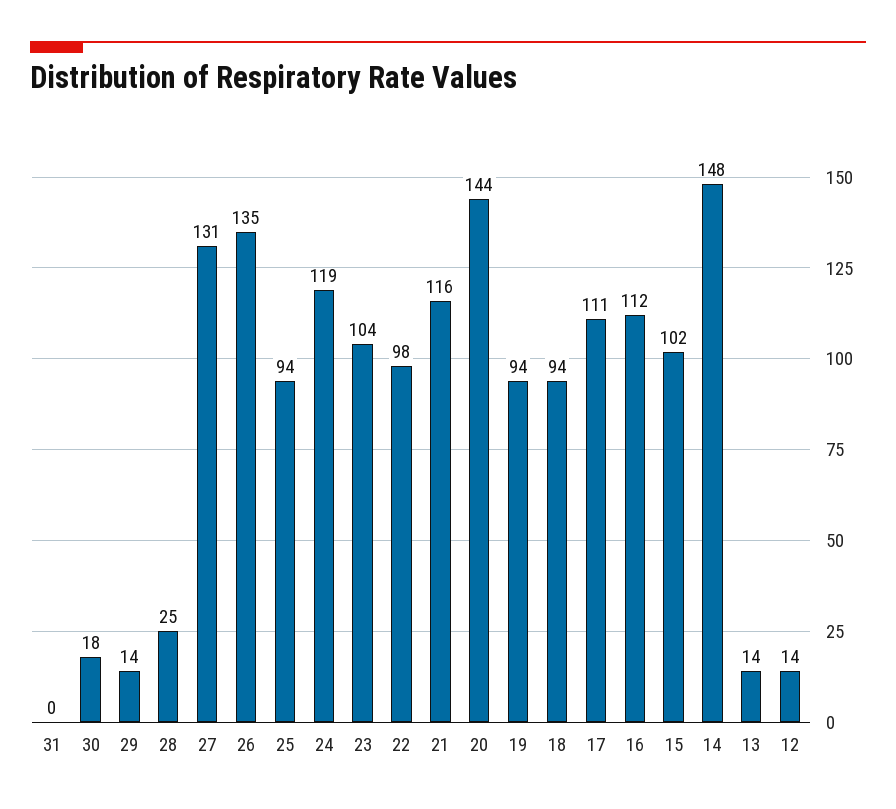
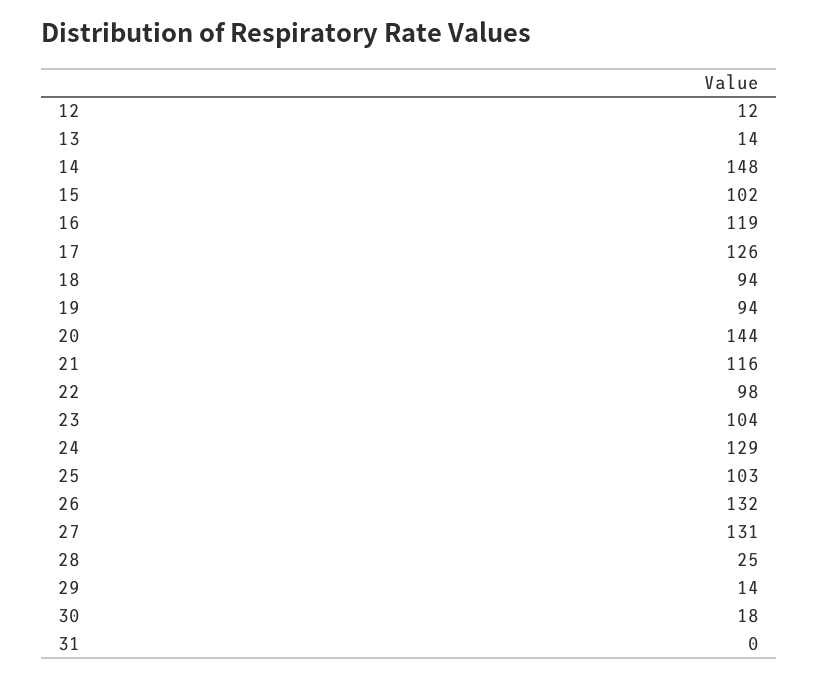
26: 135 -> 132
25: 94 -> 103
24: 119 -> 129
17: 111 -> 126
16: 112 -> 119
12: 14 -> 12

